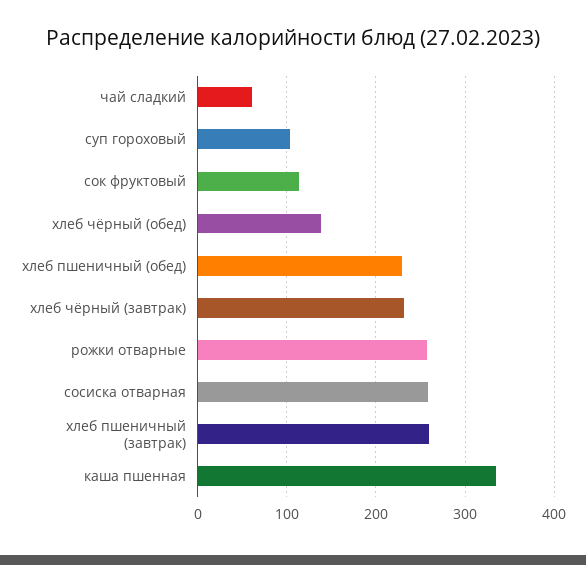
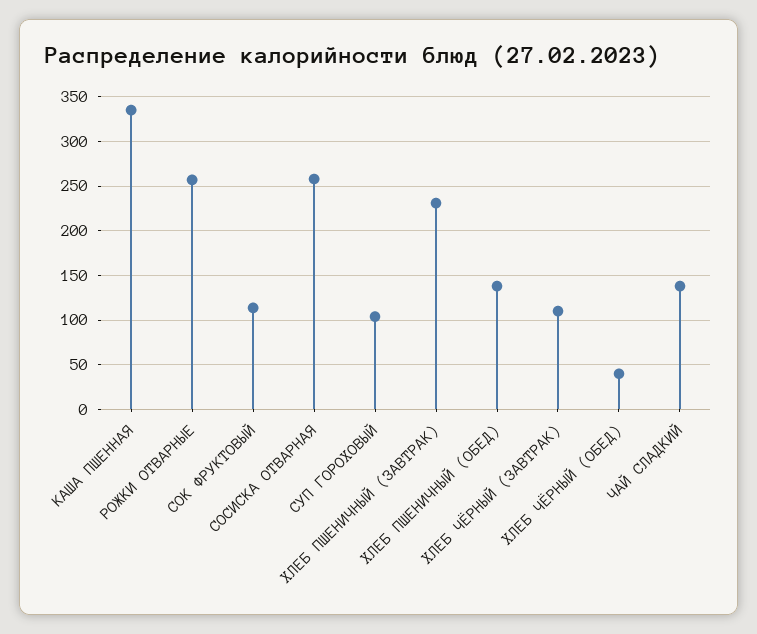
чай сладкий: 60 -> 140
хлеб чёрный (обед): 140 -> 40
хлеб пшеничный (обед): 230 -> 140
хлеб чёрный (завтрак): 230 -> 110
хлеб пшеничный (завтрак): 260 -> 230

